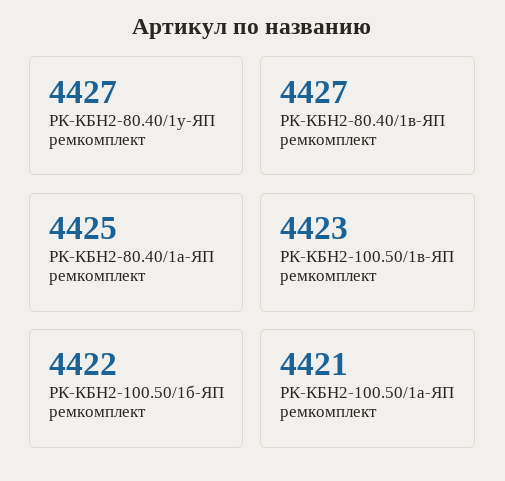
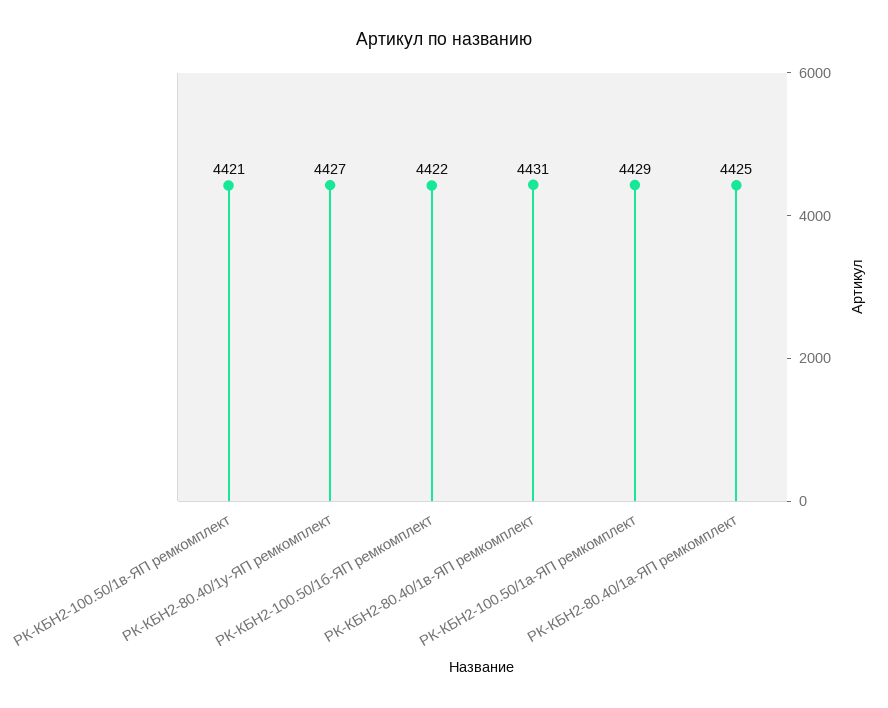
РК-КБН2-80.40/1в-ЯП ремкомплект: 4427 -> 4431
РК-КБН2-100.50/1в-ЯП ремкомплект: 4423 -> 4421
РК-КБН2-100.50/1а-ЯП ремкомплект: 4421 -> 4429

